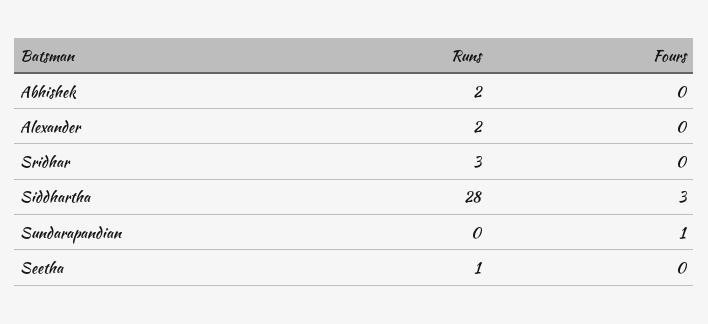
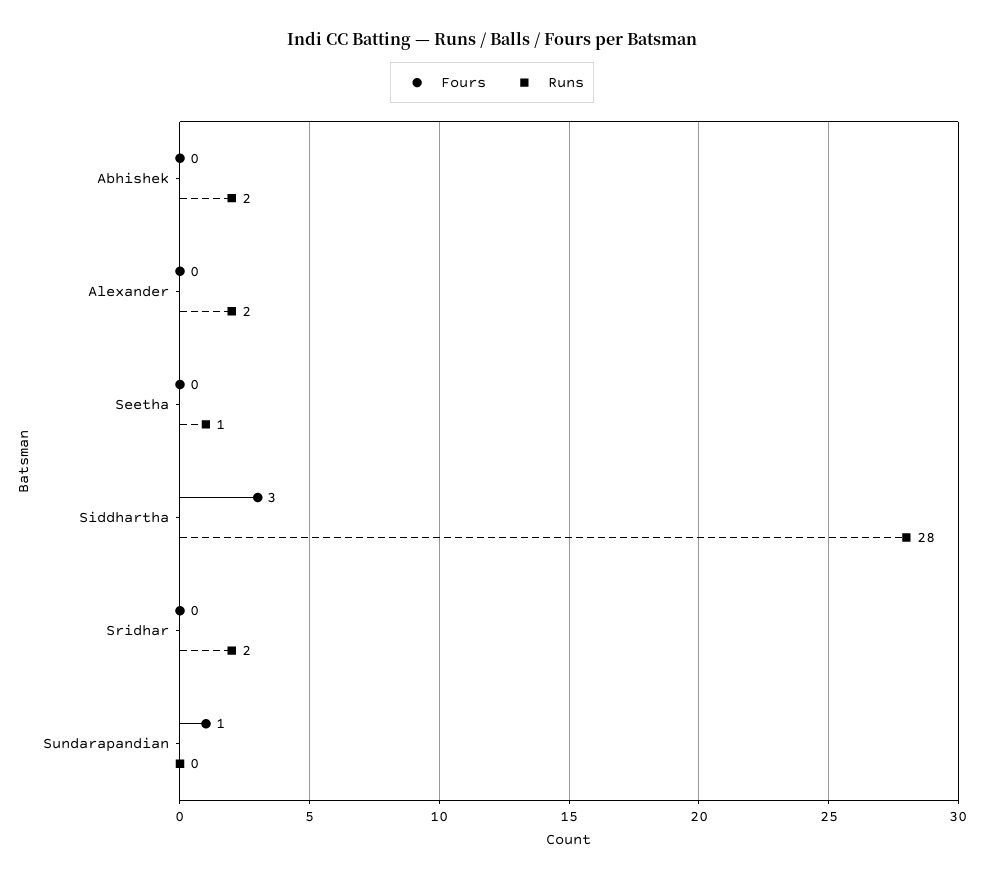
Runs, Sridhar: 3 -> 2

